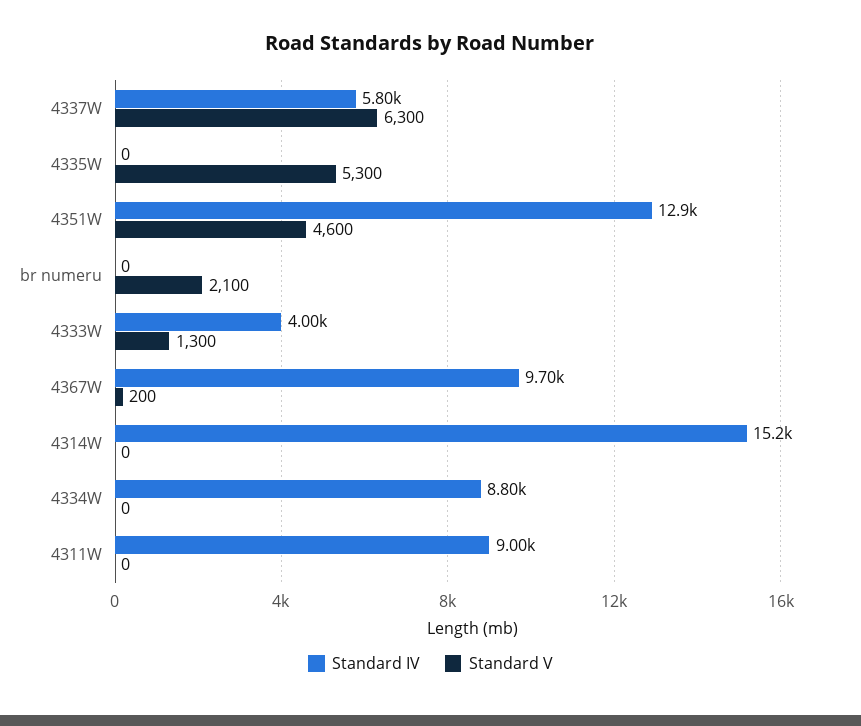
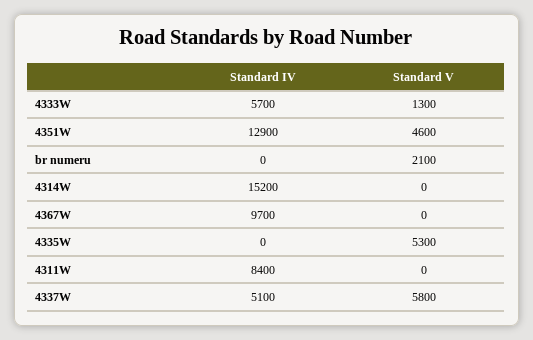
Standard IV, 4337W: 5800 -> 5100
Standard V, 4337W: 6300 -> 5800
Standard IV, 4333W: 4000 -> 5700
Standard V, 4367W: 200 -> 0
Standard IV, 4334W: 8800 -> none
Standard V, 4334W: 0 -> none
Standard IV, 4311W: 9000 -> 8400

